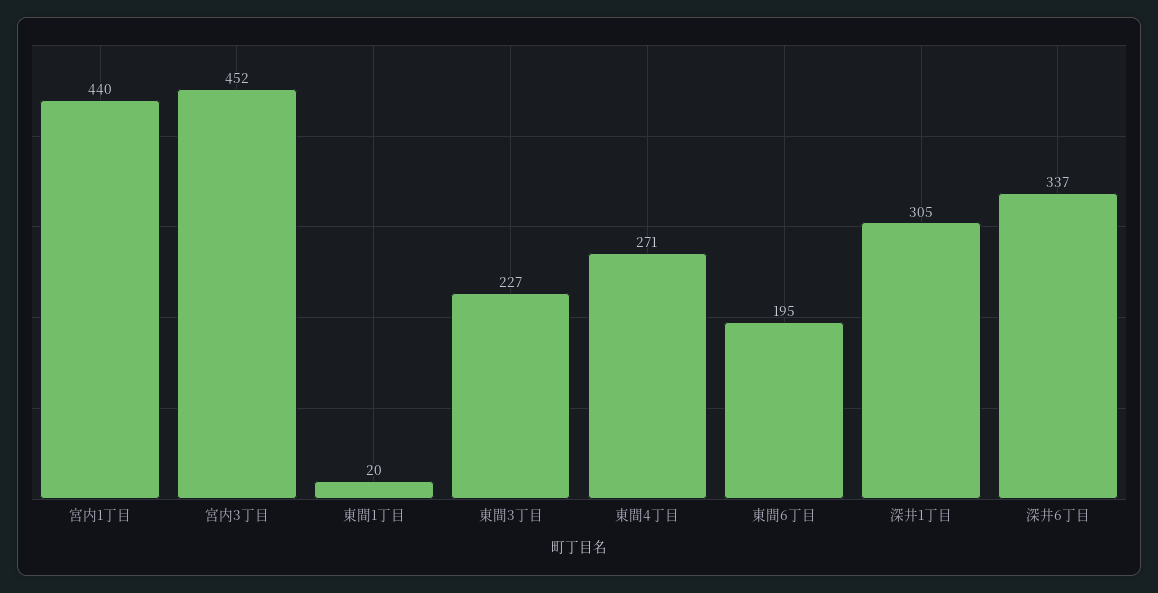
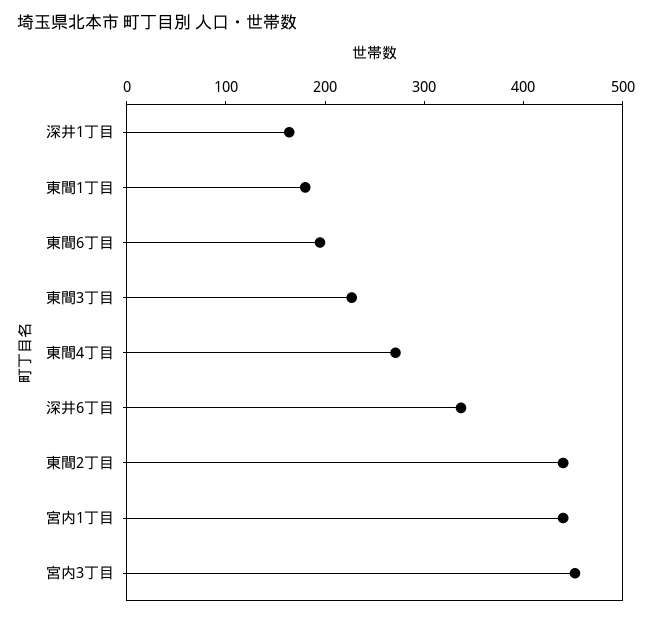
東間1丁目: 20 -> 180
深井1丁目: 305 -> 160
東間2丁目: none -> 440

